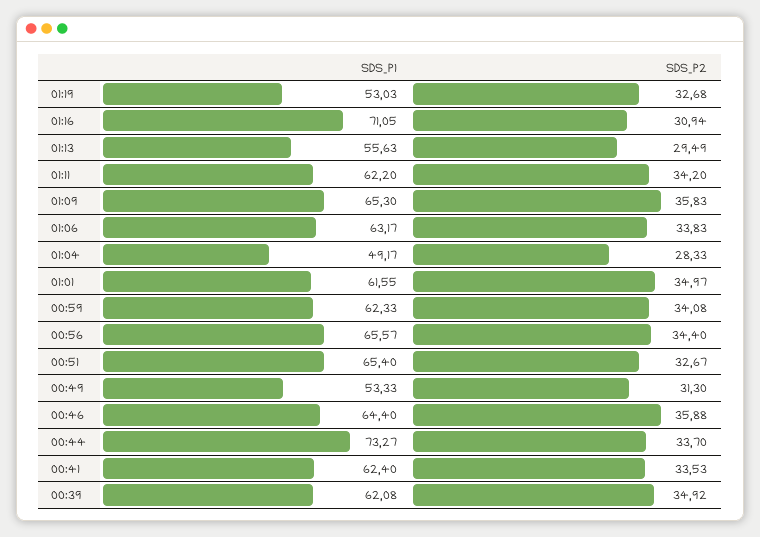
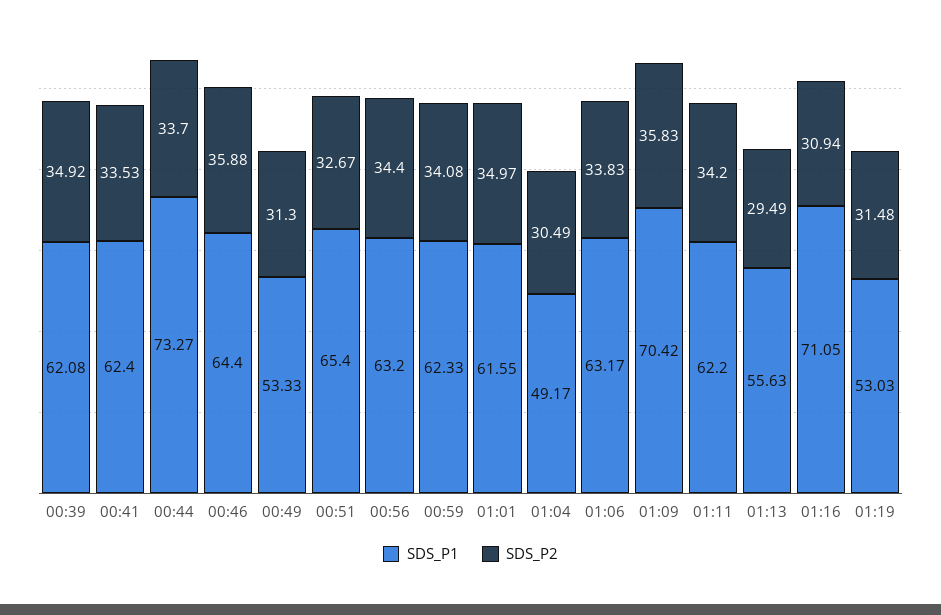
SDS_P2, 01:19: 32.68 -> 31.48
SDS_P1, 01:09: 65.3 -> 70.42
SDS_P2, 01:04: 28.33 -> 30.49
SDS_P1, 00:56: 65.57 -> 63.2

